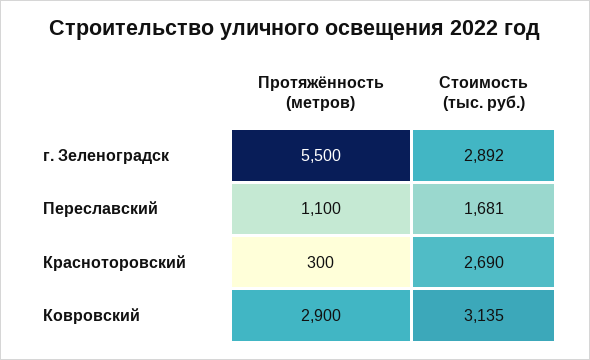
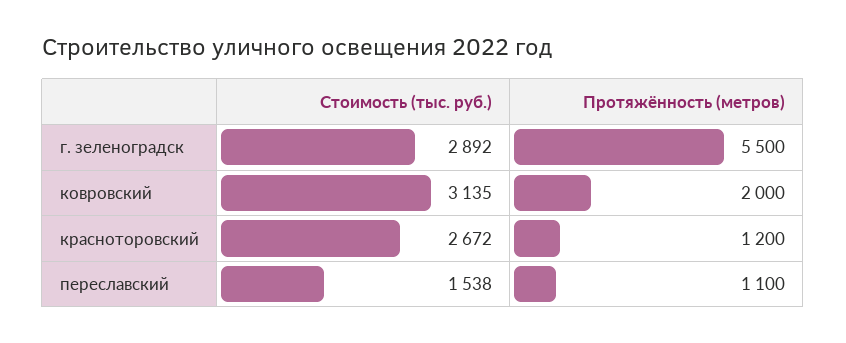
Стоимость (тыс. руб.), Переславский: 1681 -> 1538
Протяжённость (метров), Красноторовский: 300 -> 1200
Стоимость (тыс. руб.), Красноторовский: 2690 -> 2672
Протяжённость (метров), Ковровский: 2900 -> 2000

